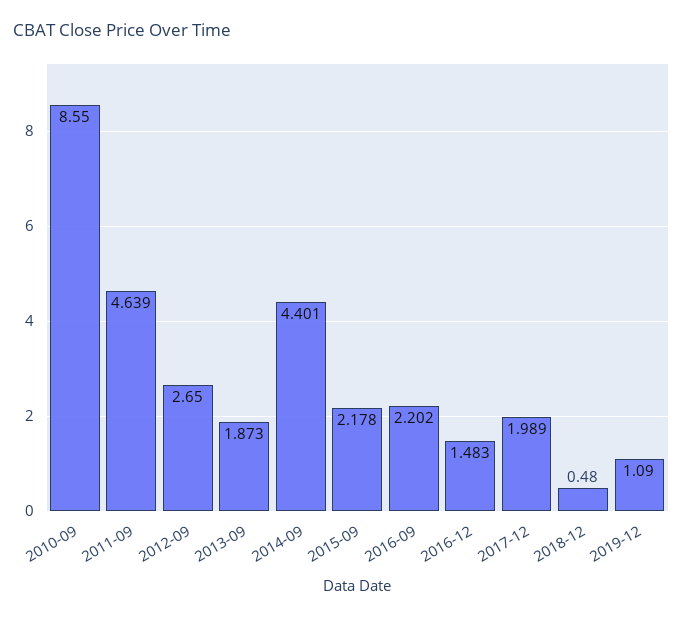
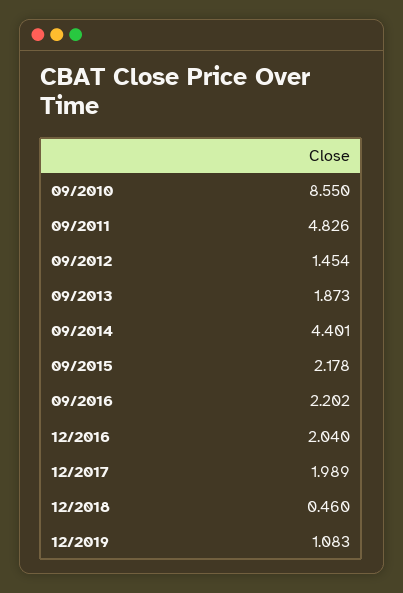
2011-09: 4.639 -> 4.826
2012-09: 2.65 -> 1.454
2016-12: 1.483 -> 2.04
2018-12: 0.48 -> 0.46
2019-12: 1.09 -> 1.083

